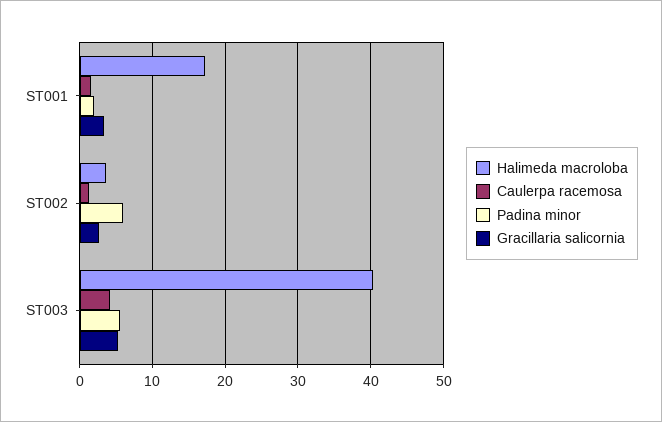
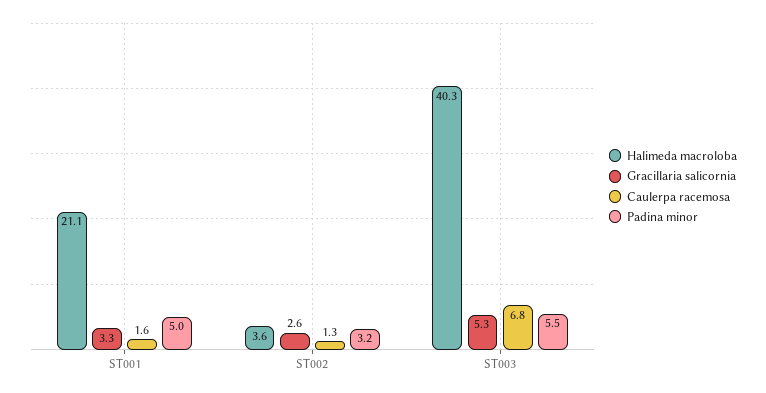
Halimeda macroloba, ST001: 17 -> 21.1
Padina minor, ST001: 2 -> 5
Padina minor, ST002: 6 -> 3.2
Caulerpa racemosa, ST003: 4 -> 6.8

